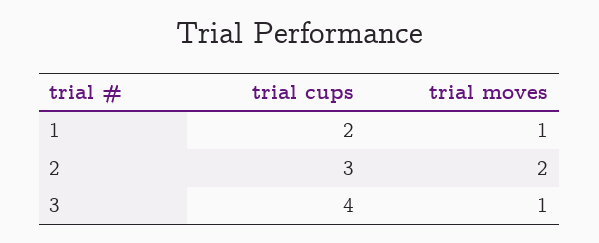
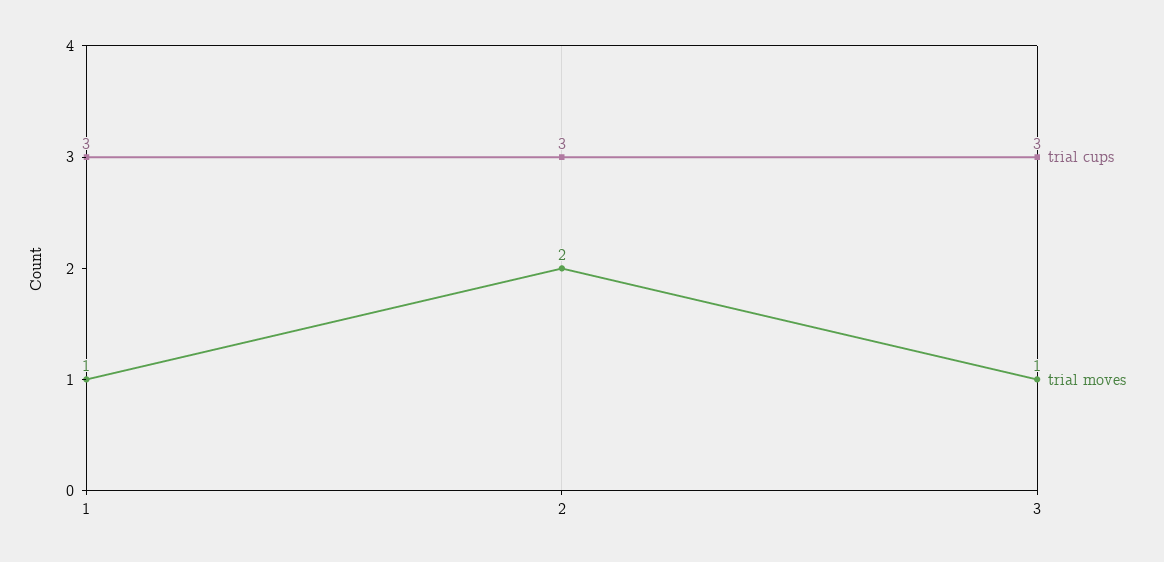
trial cups, 1: 2 -> 3
trial cups, 3: 4 -> 3

